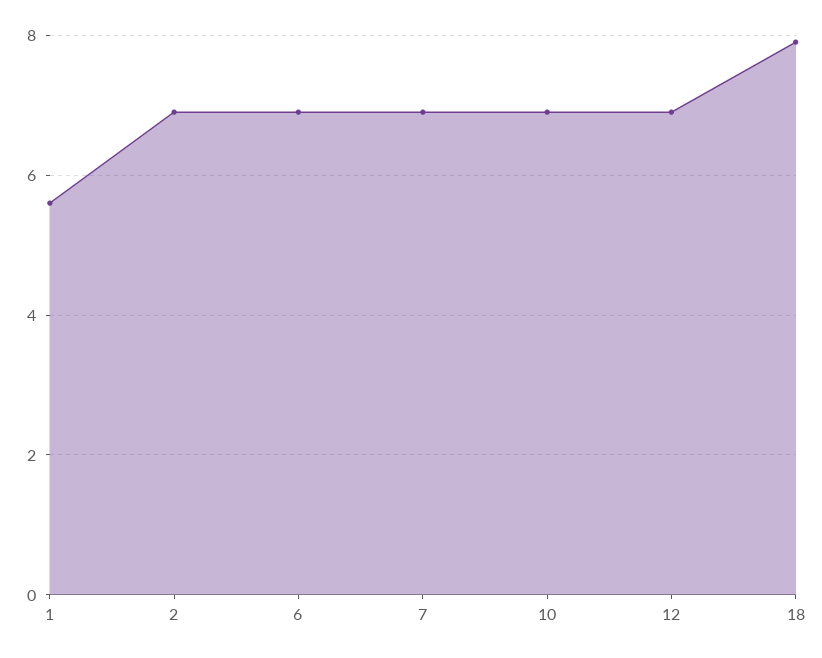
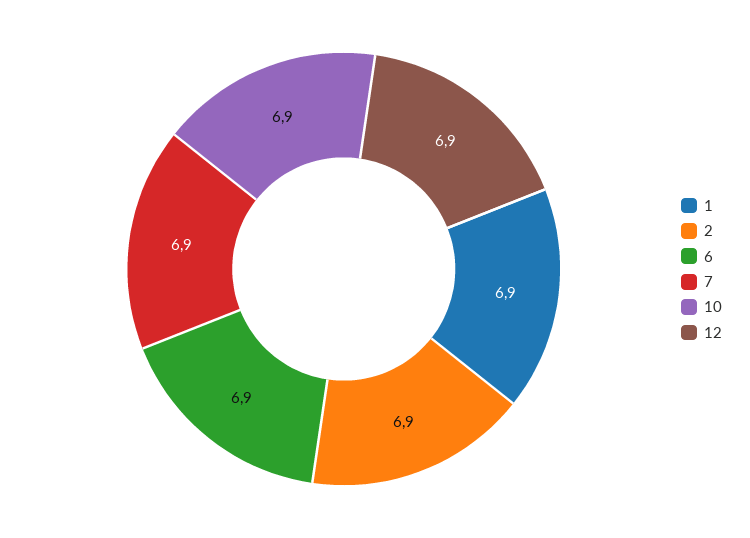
1: 5.5 -> 6.9
18: 8 -> none

